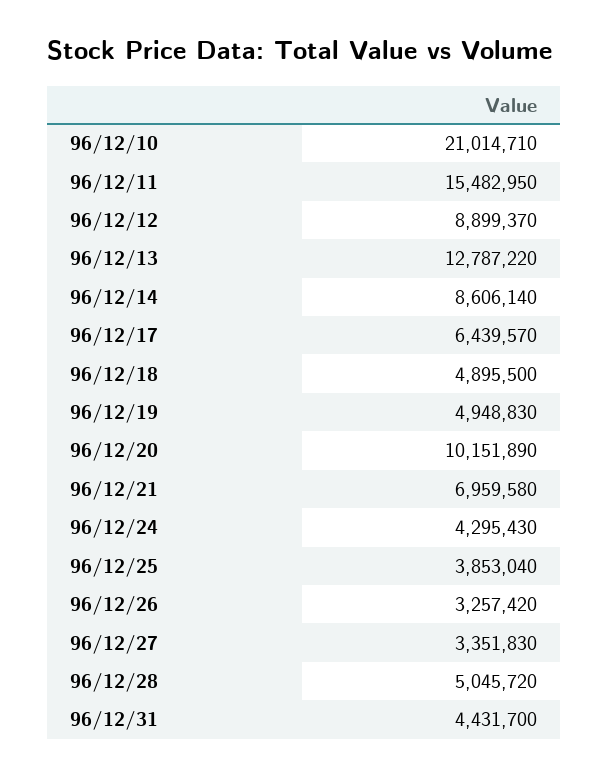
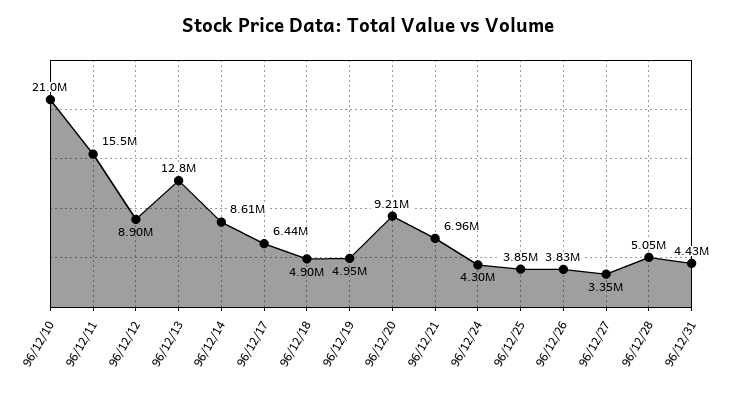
96/12/20: 10151890 -> 9210000
96/12/26: 3257420 -> 3830000

